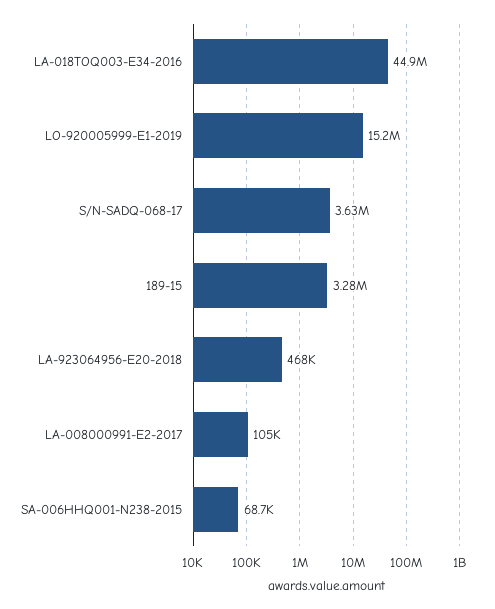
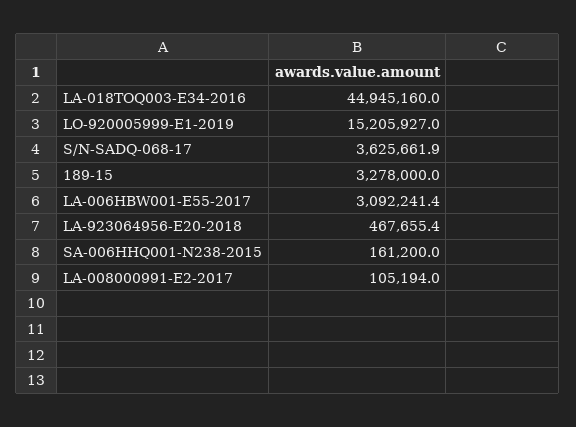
SA-006HHQ001-N238-2015: 68700 -> 161200
LA-006HBW001-E55-2017: none -> 3092241.4

